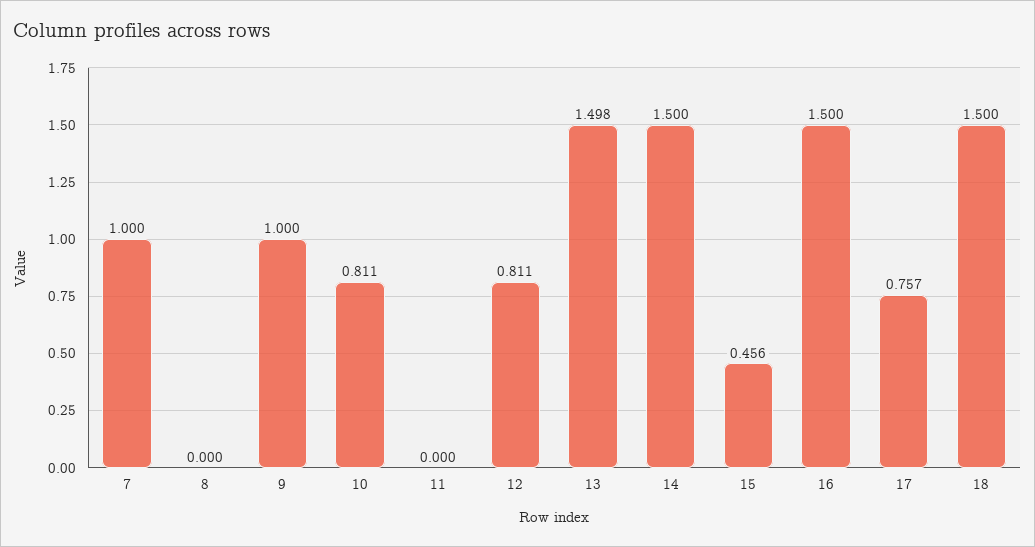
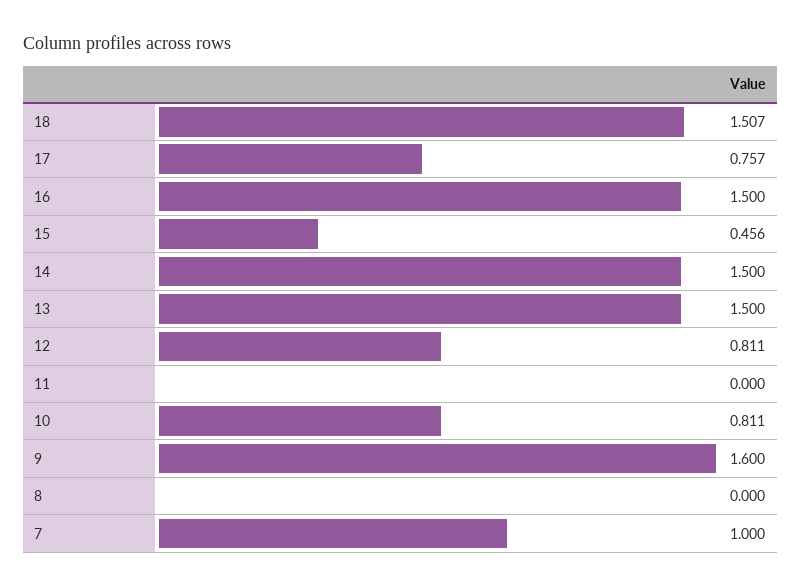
9: 1 -> 1.6
13: 1.498 -> 1.5
18: 1.5 -> 1.507

